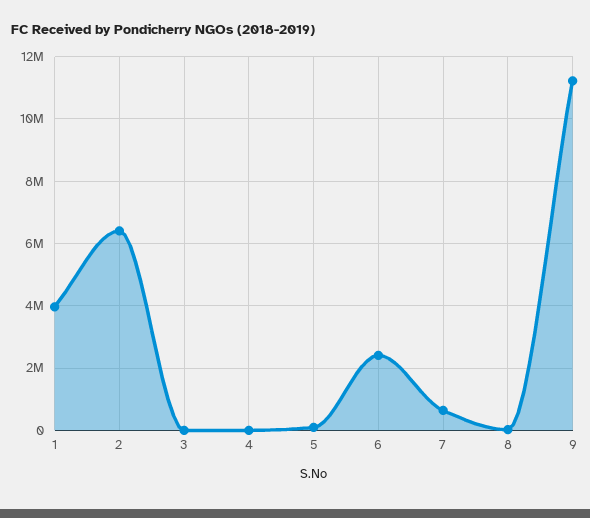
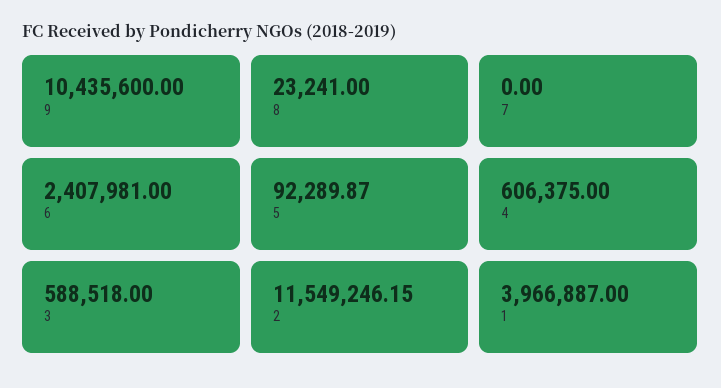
2: 6400000 -> 11549246.15
3: 0 -> 588518
4: 0 -> 606375
7: 600000 -> 0
9: 11200000 -> 10435600

